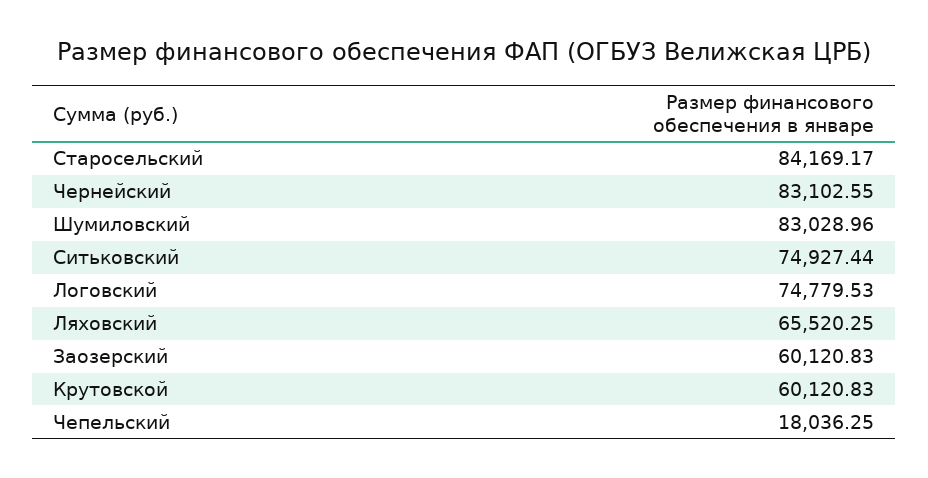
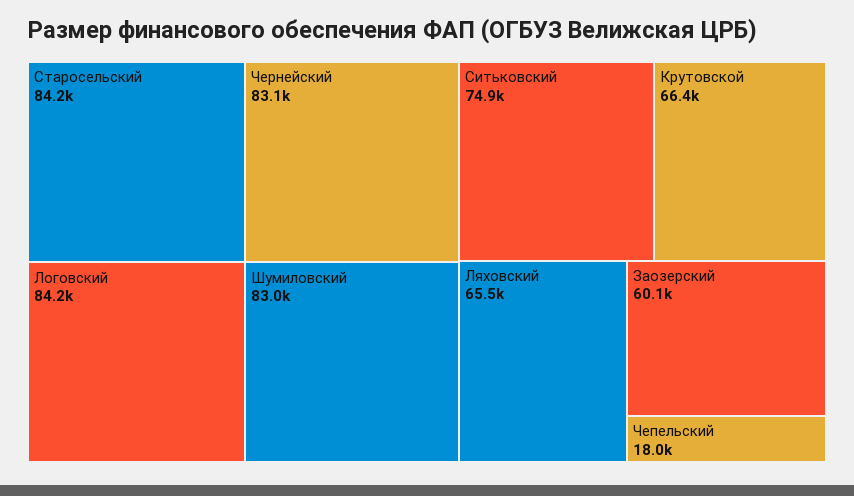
Логовский: 74779.53 -> 84200
Крутовской: 60120.83 -> 66400

